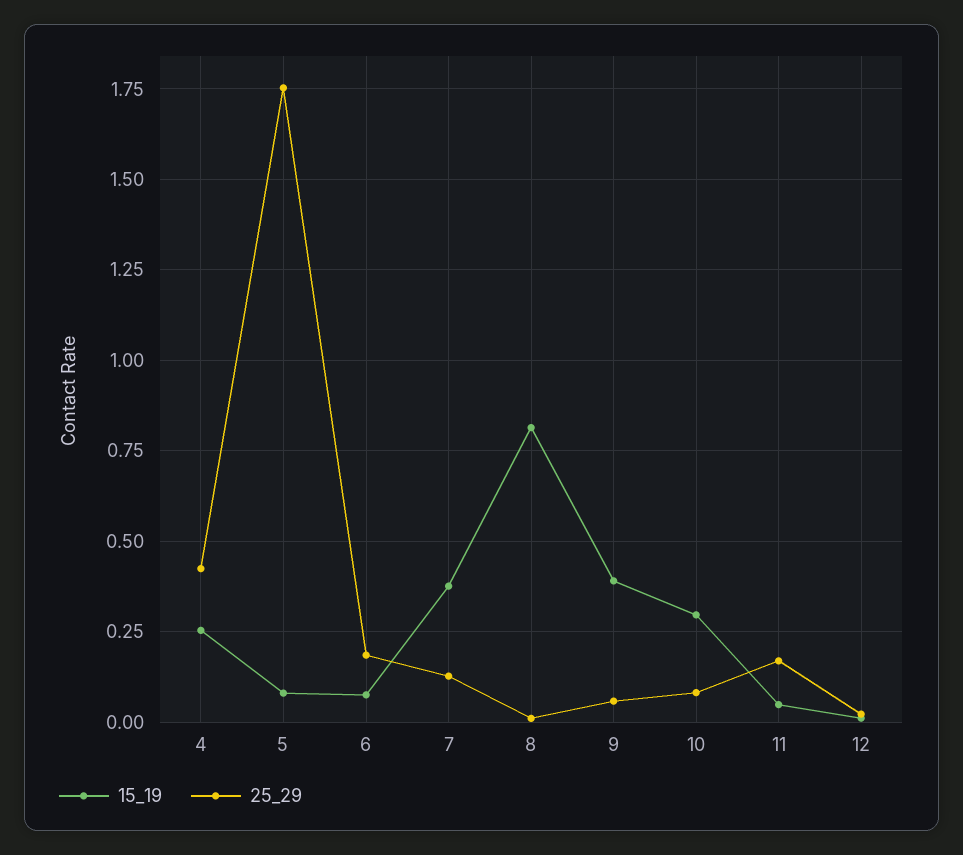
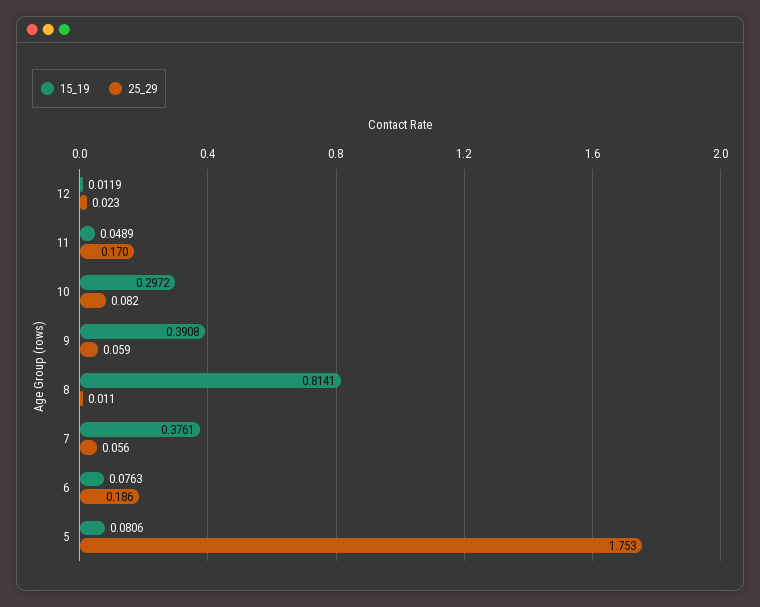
15_19, 4: 0.25 -> none
25_29, 4: 0.425 -> none
25_29, 7: 0.125 -> 0.056

